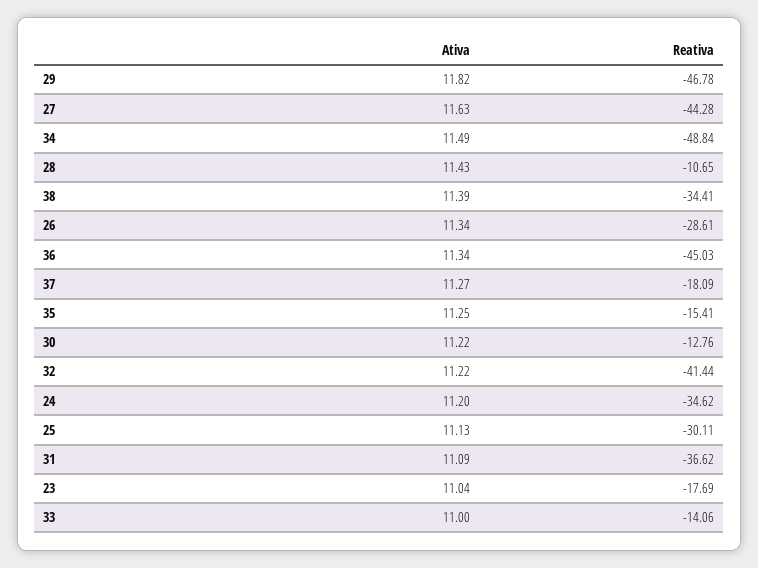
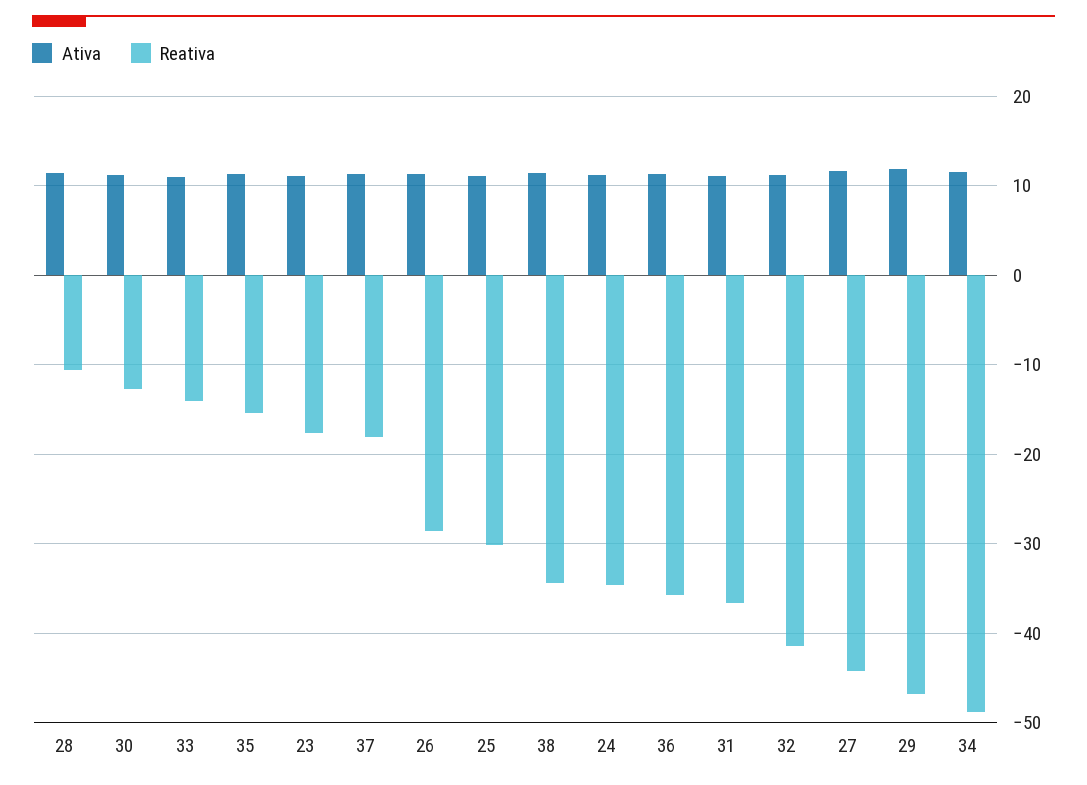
Reativa, 36: -45.03 -> -36

